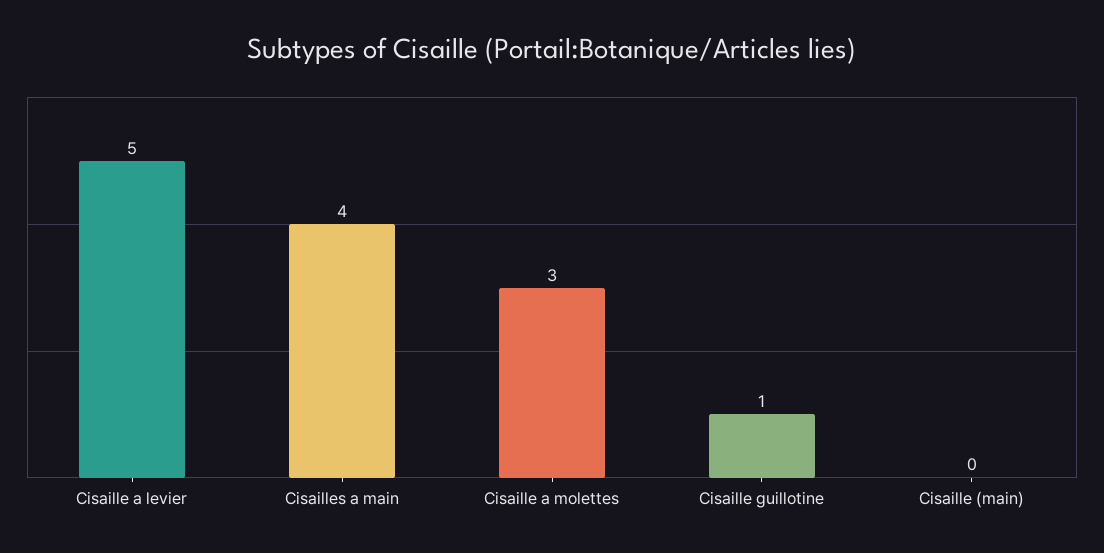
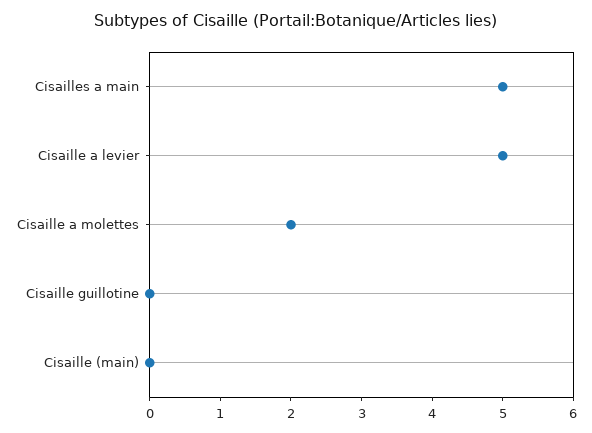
Cisailles a main: 4 -> 5
Cisaille a molettes: 3 -> 2
Cisaille guillotine: 1 -> 0

